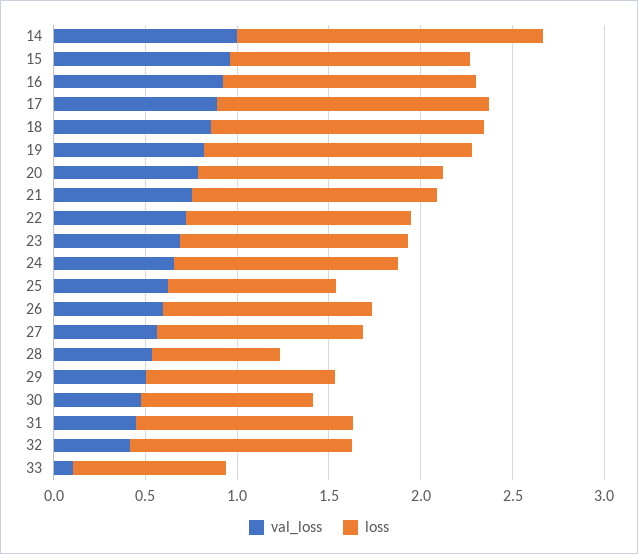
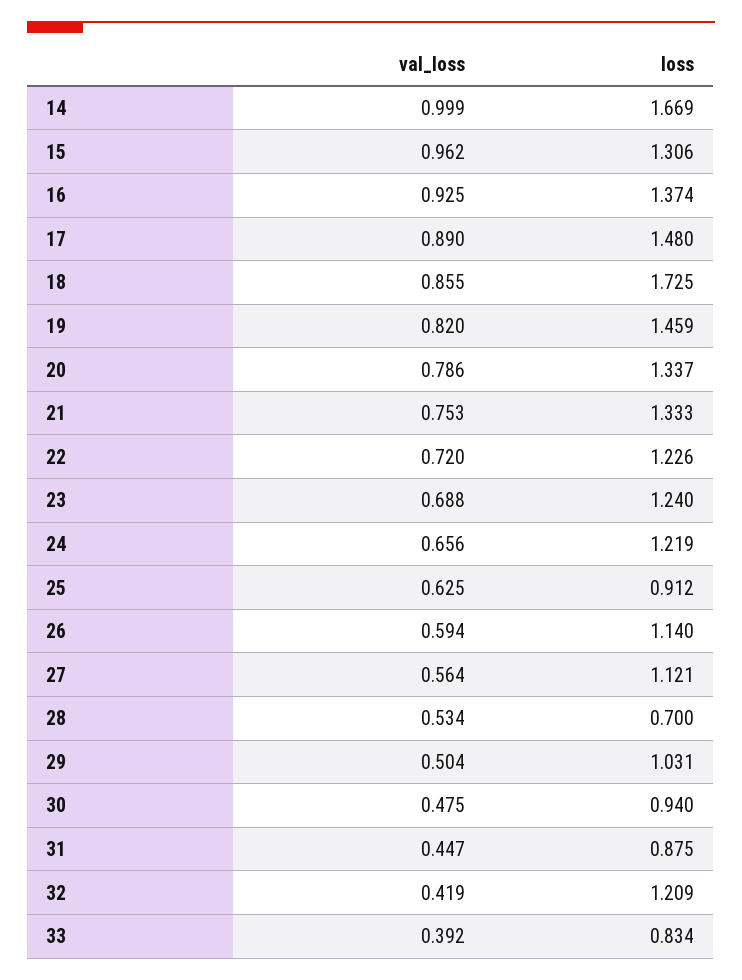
loss, 18: 1.5 -> 1.725
loss, 31: 1.2 -> 0.875
val_loss, 33: 0.1 -> 0.392

